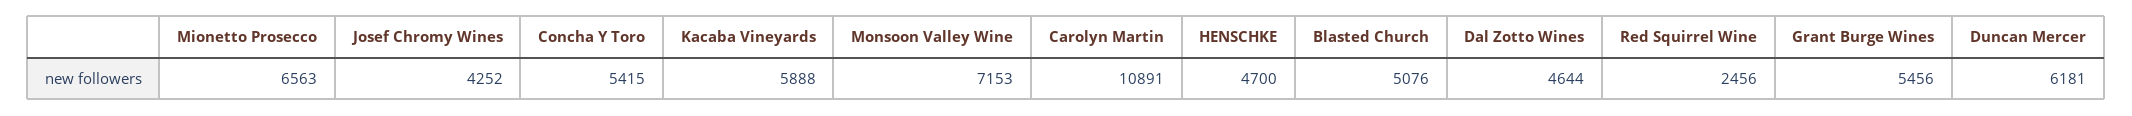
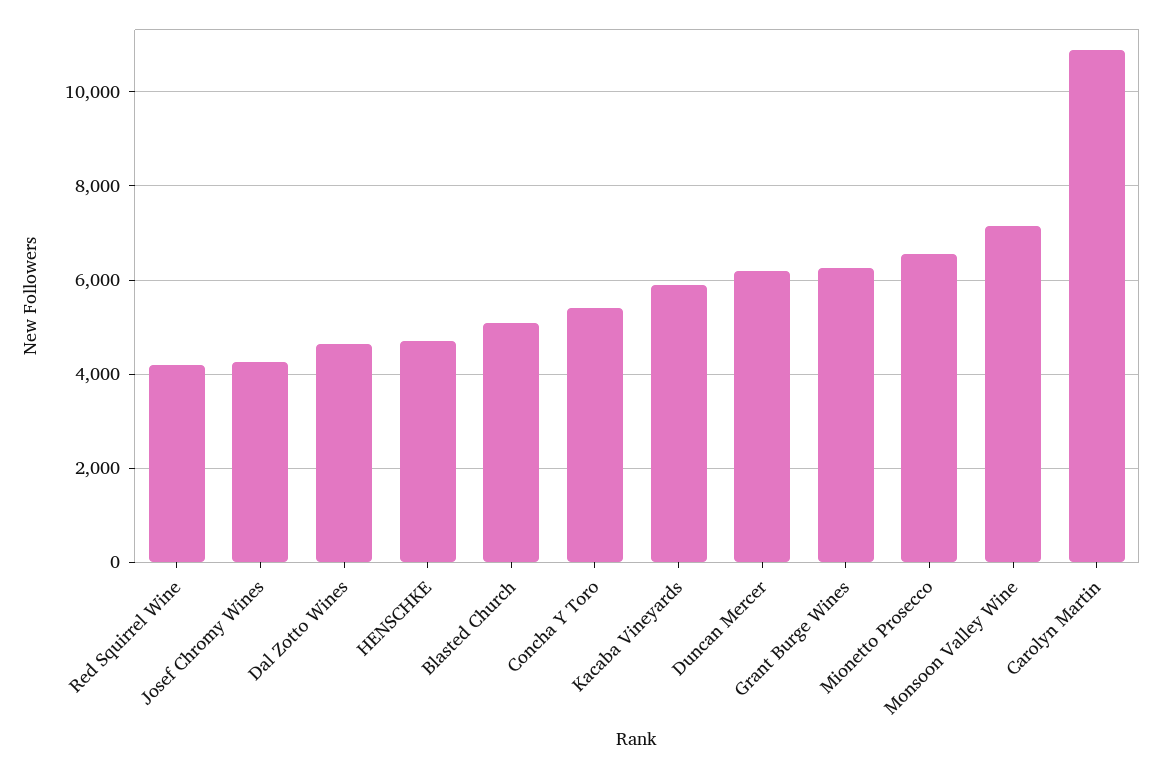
Red Squirrel Wine: 2456 -> 4200
Grant Burge Wines: 5456 -> 6200

